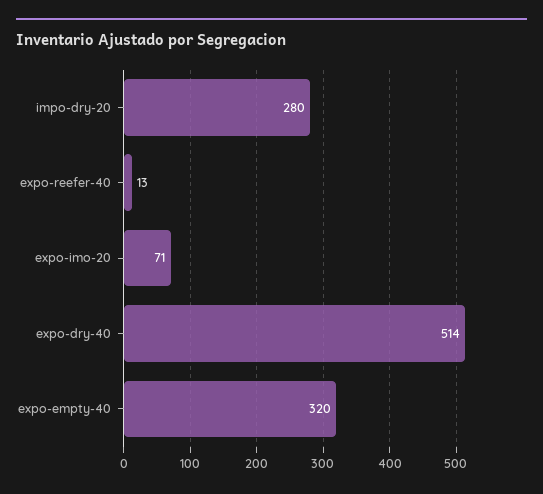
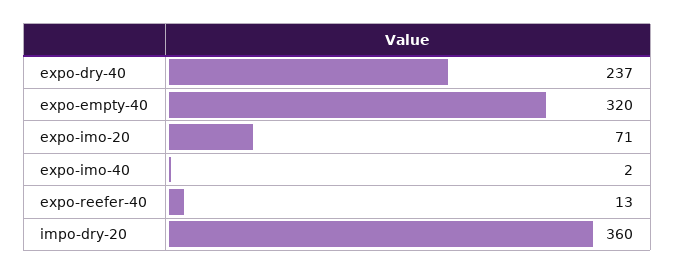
impo-dry-20: 280 -> 360
expo-dry-40: 514 -> 237
expo-imo-40: none -> 2

